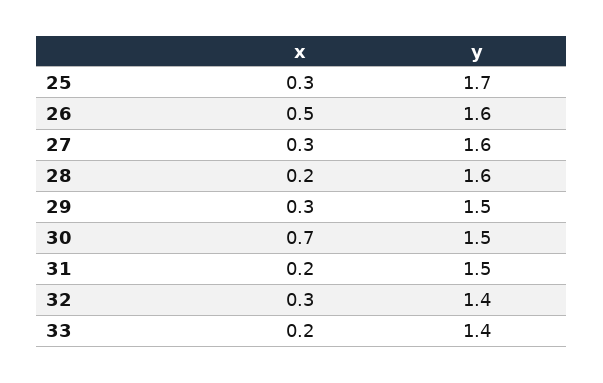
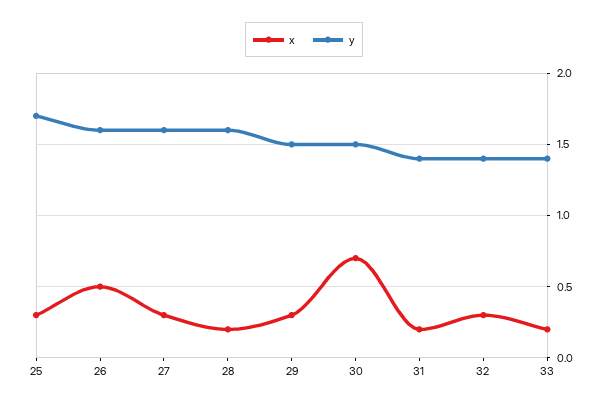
y, 31: 1.5 -> 1.4

